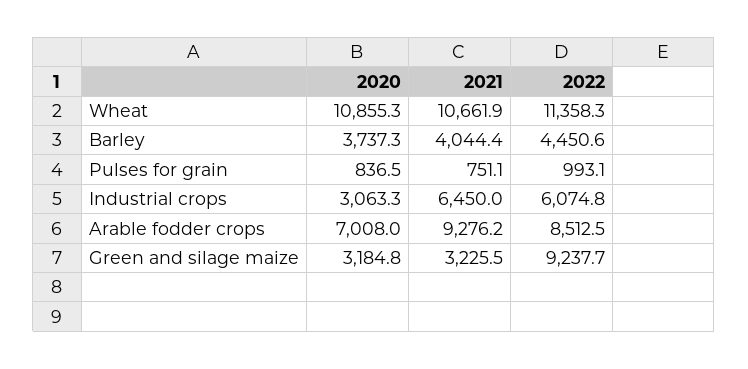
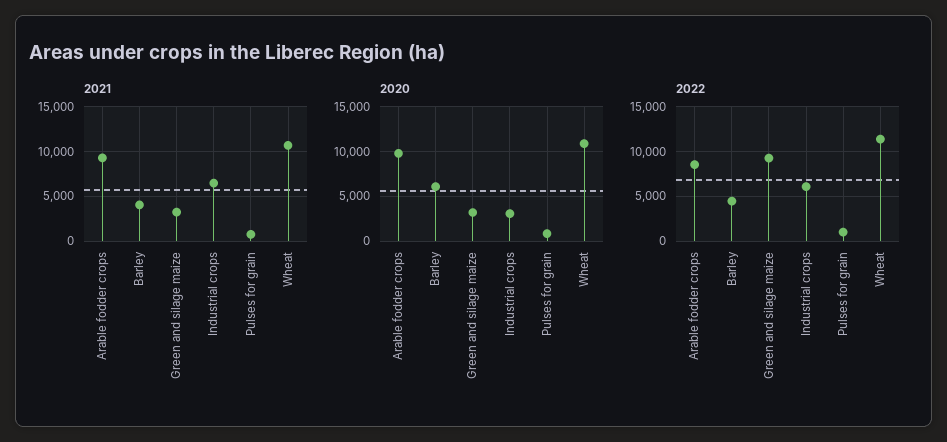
2020, Barley: 3737.3 -> 6000
2020, Arable fodder crops: 7008 -> 10000

